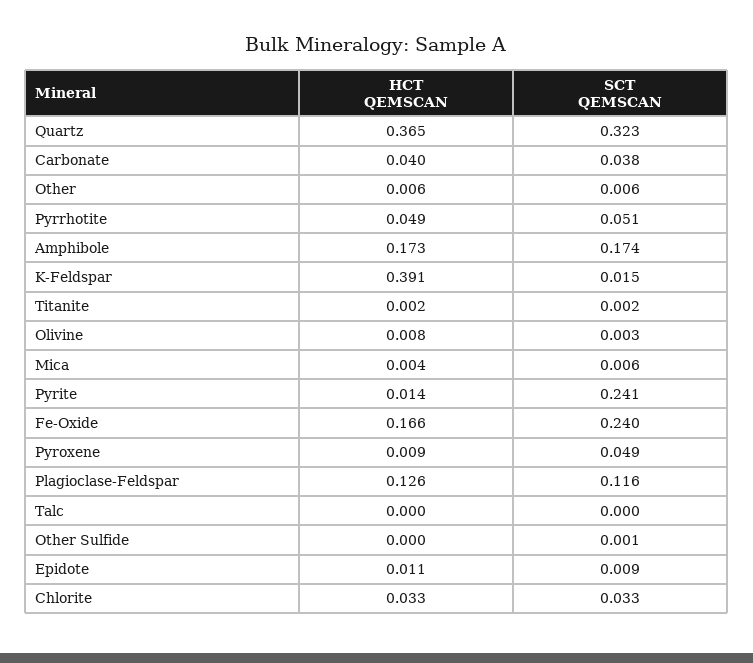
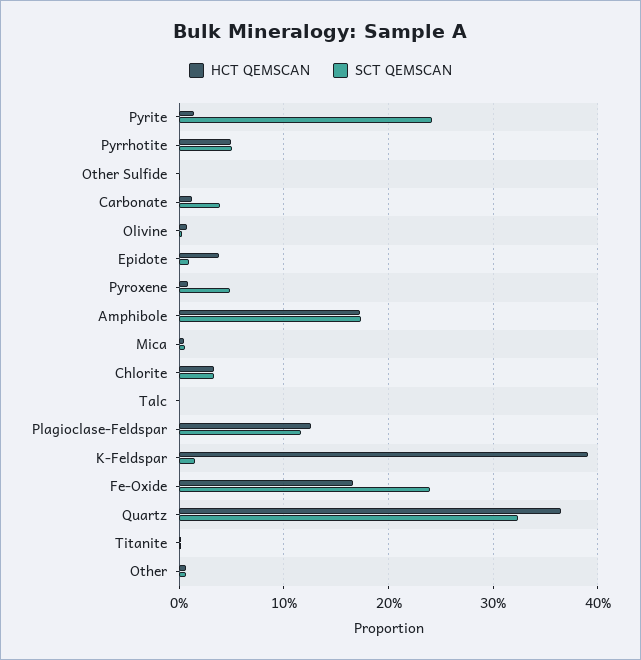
HCT QEMSCAN, Carbonate: 0.04 -> 0.01
HCT QEMSCAN, Epidote: 0.011 -> 0.04

